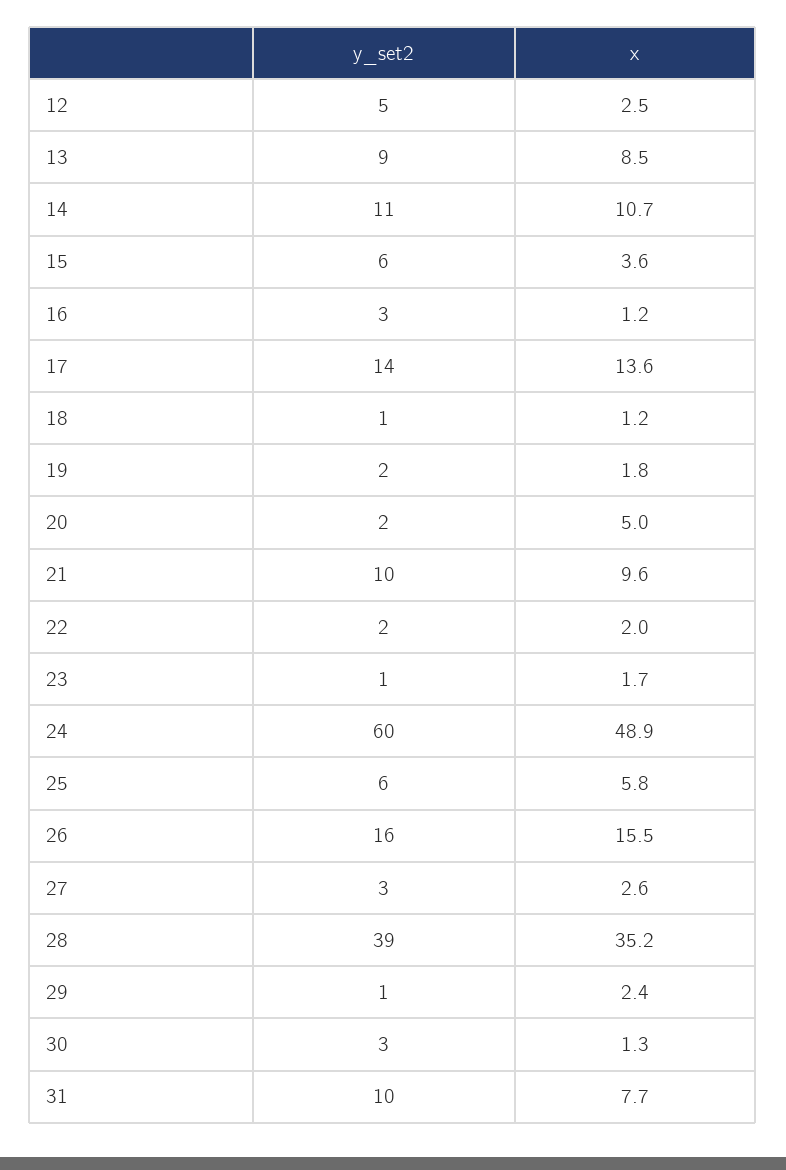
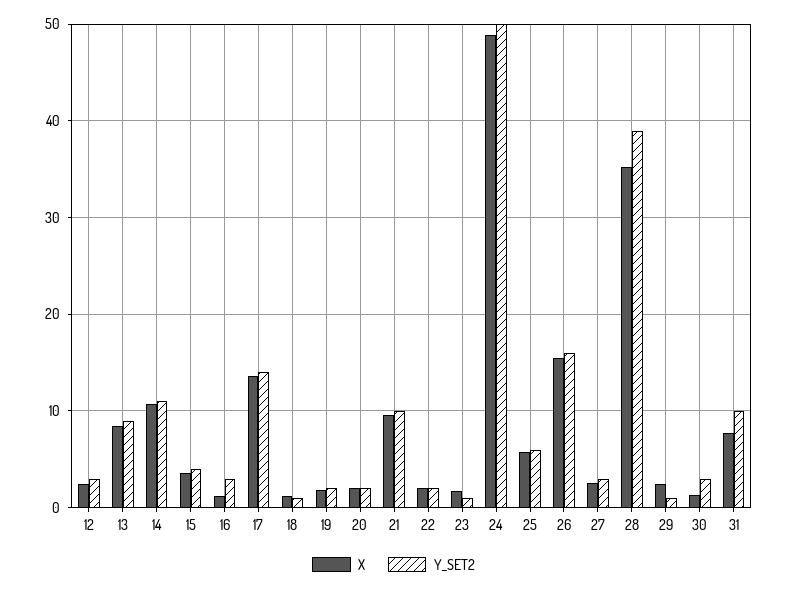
y_set2, 12: 5 -> 3
y_set2, 15: 6 -> 4
x, 20: 5 -> 2
y_set2, 24: 60 -> 50

